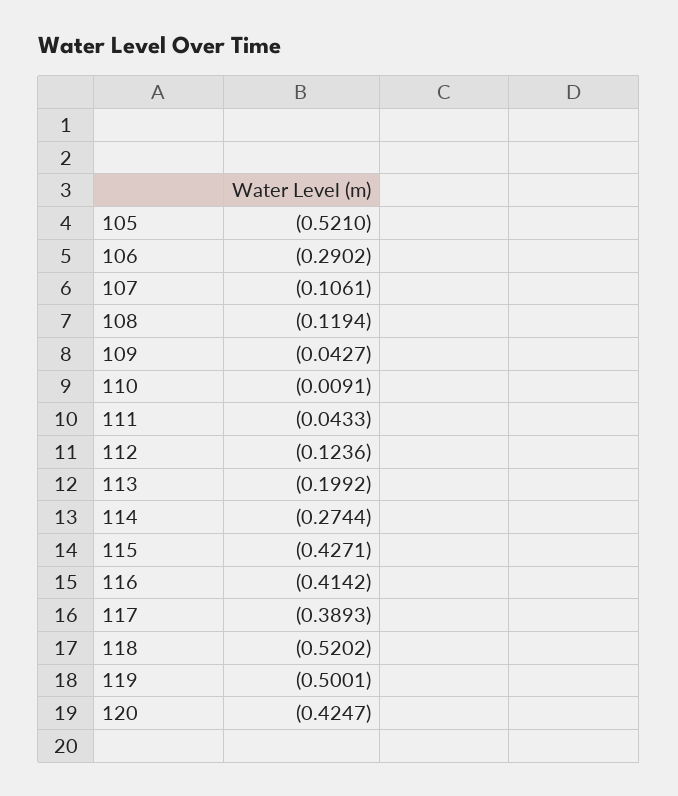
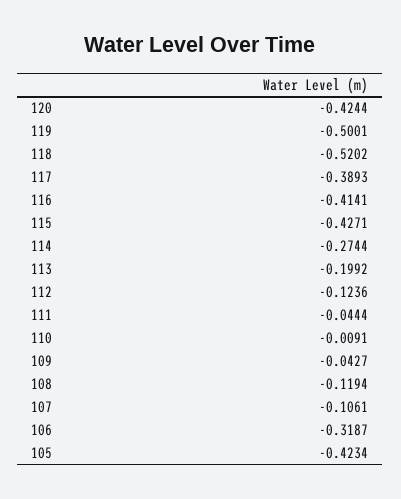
105: -0.521 -> -0.4234
106: -0.2902 -> -0.3187
111: -0.0433 -> -0.0444
116: -0.4142 -> -0.4141
120: -0.4247 -> -0.4244

